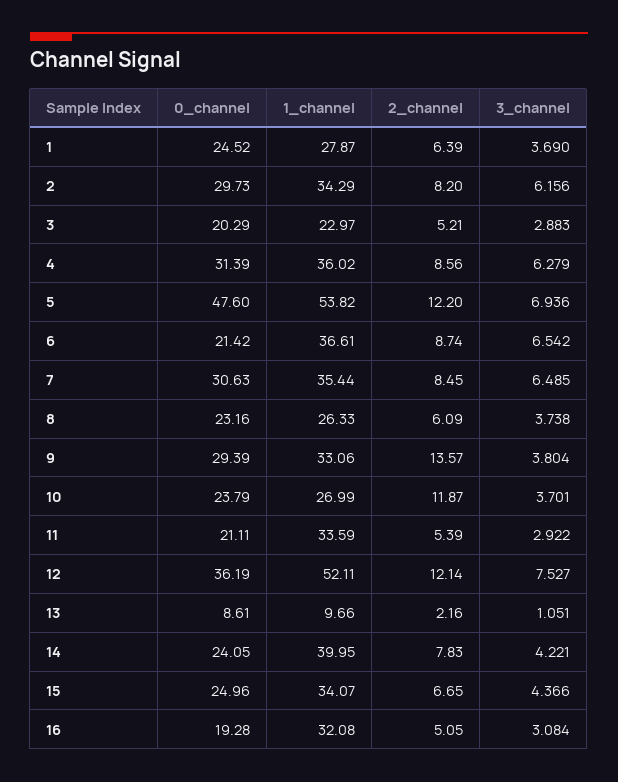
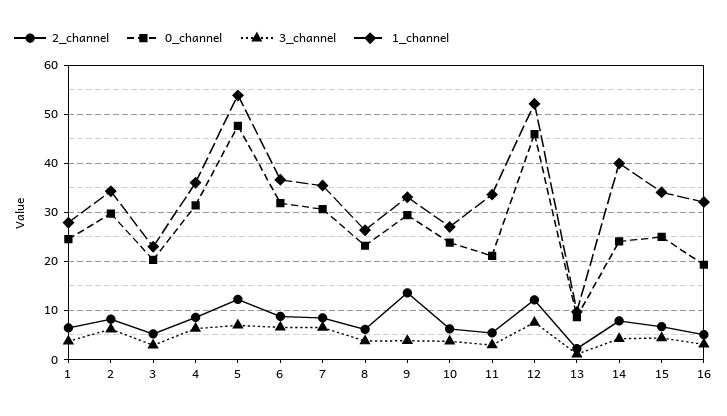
0_channel, 6: 21.42 -> 32
2_channel, 10: 11.87 -> 6
0_channel, 12: 36.19 -> 46

